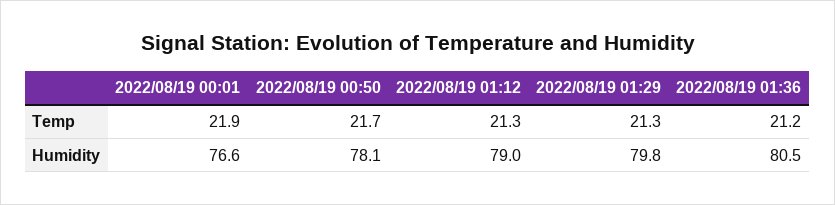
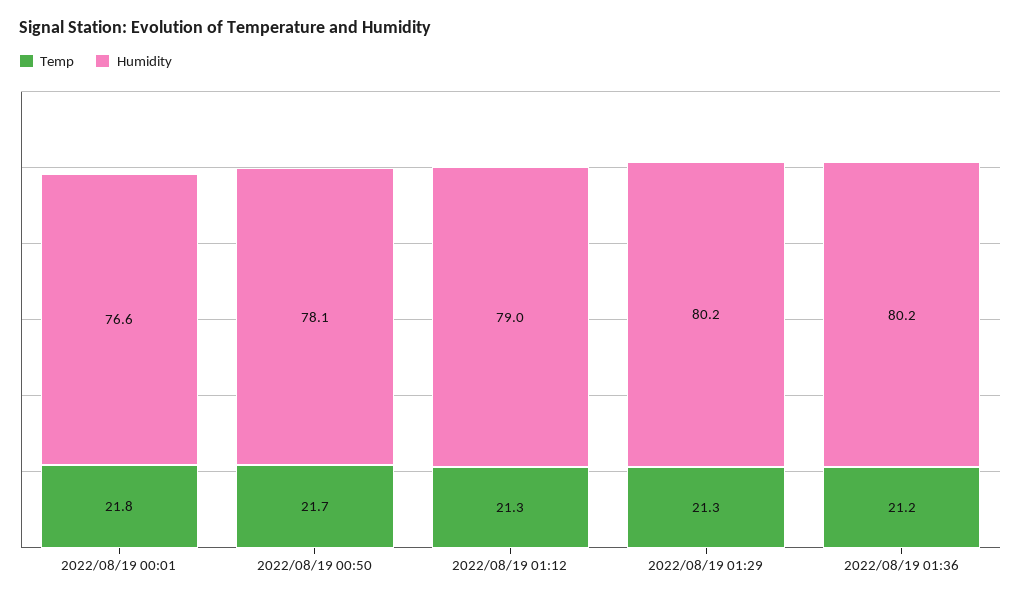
Temp, 2022/08/19 00:01: 21.9 -> 21.8
Humidity, 2022/08/19 01:29: 79.8 -> 80.2
Humidity, 2022/08/19 01:36: 80.5 -> 80.2

